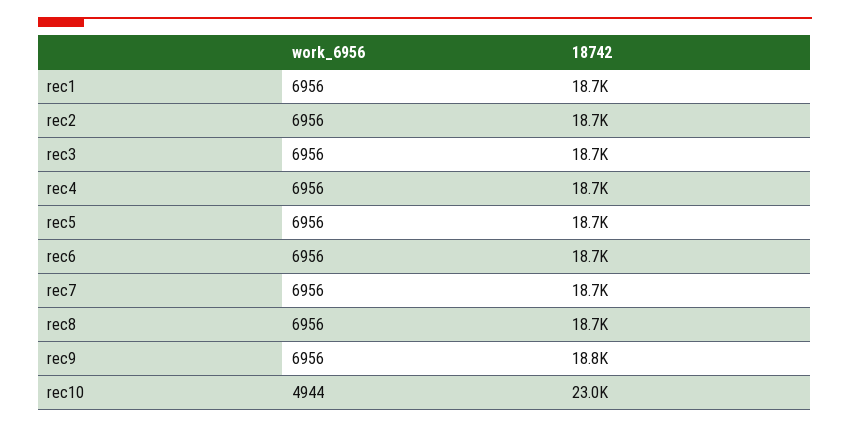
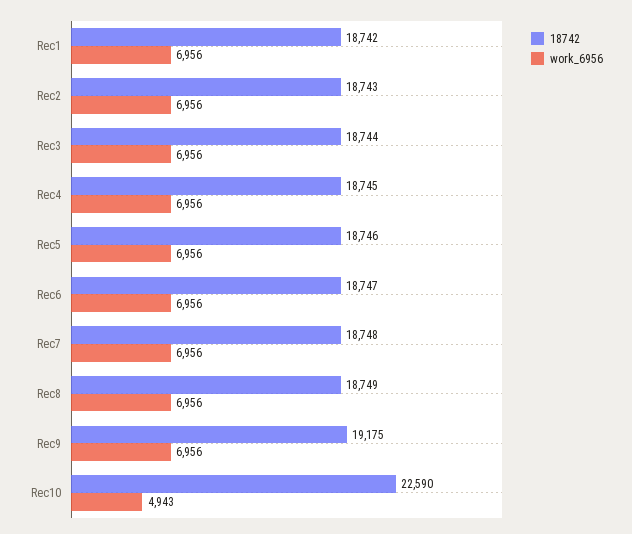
18742, rec9: 18800 -> 19175
work_6956, rec10: 4944 -> 4943
18742, rec10: 23000 -> 22590

